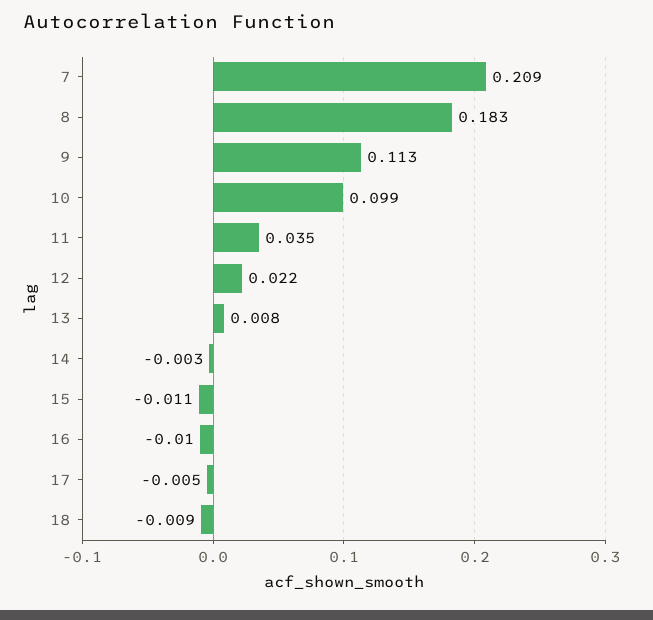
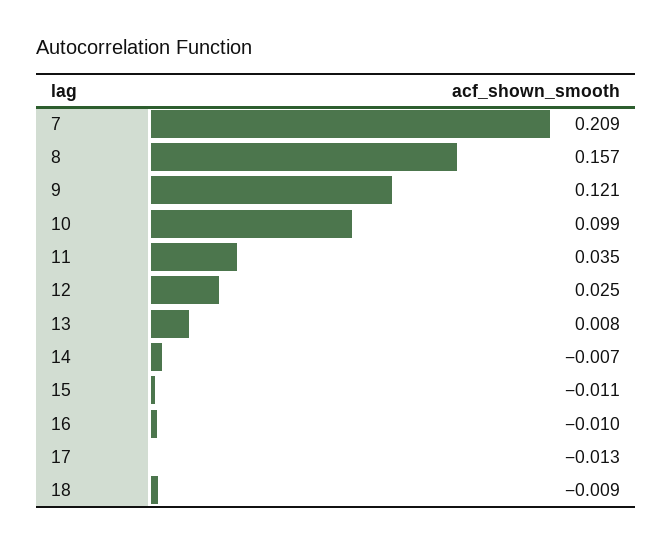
8: 0.183 -> 0.157
9: 0.113 -> 0.121
12: 0.022 -> 0.025
14: -0.003 -> -0.007
17: -0.005 -> -0.013

